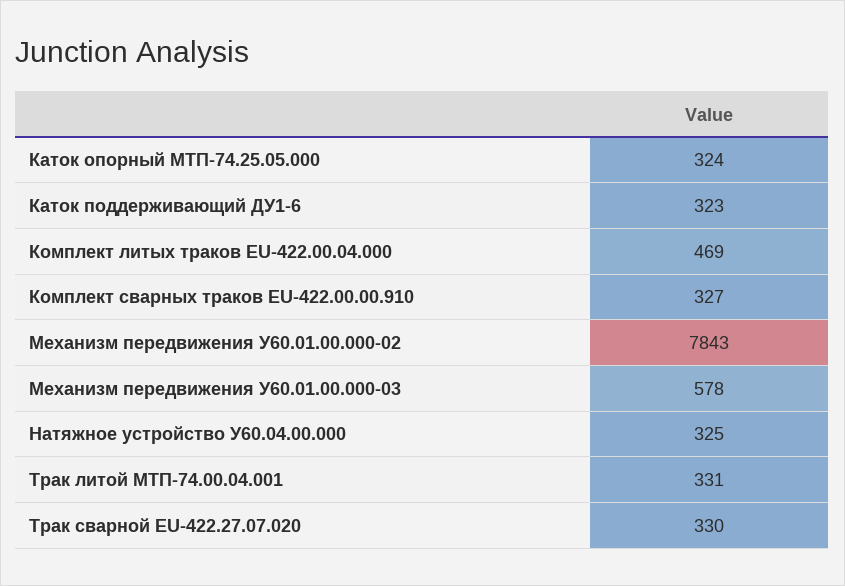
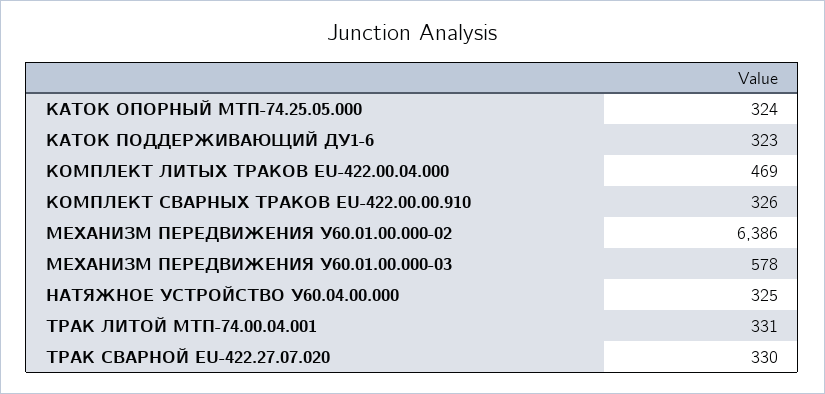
Комплект сварных траков EU-422.00.00.910: 327 -> 326
Механизм передвижения У60.01.00.000-02: 7843 -> 6386

